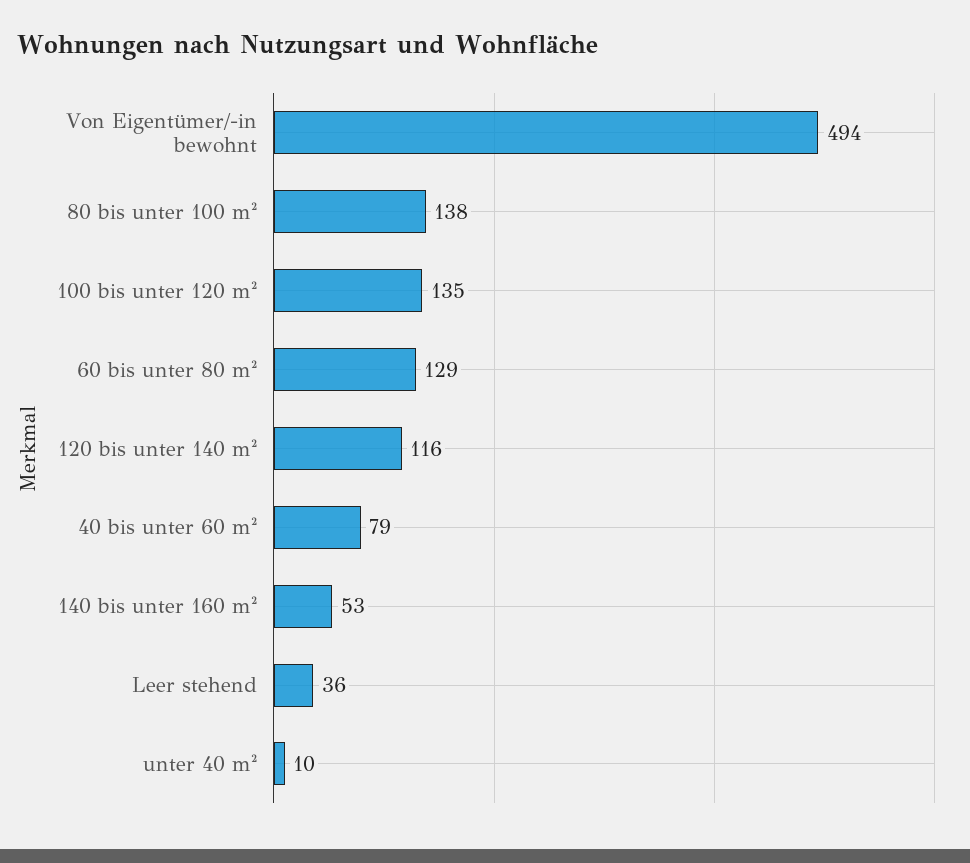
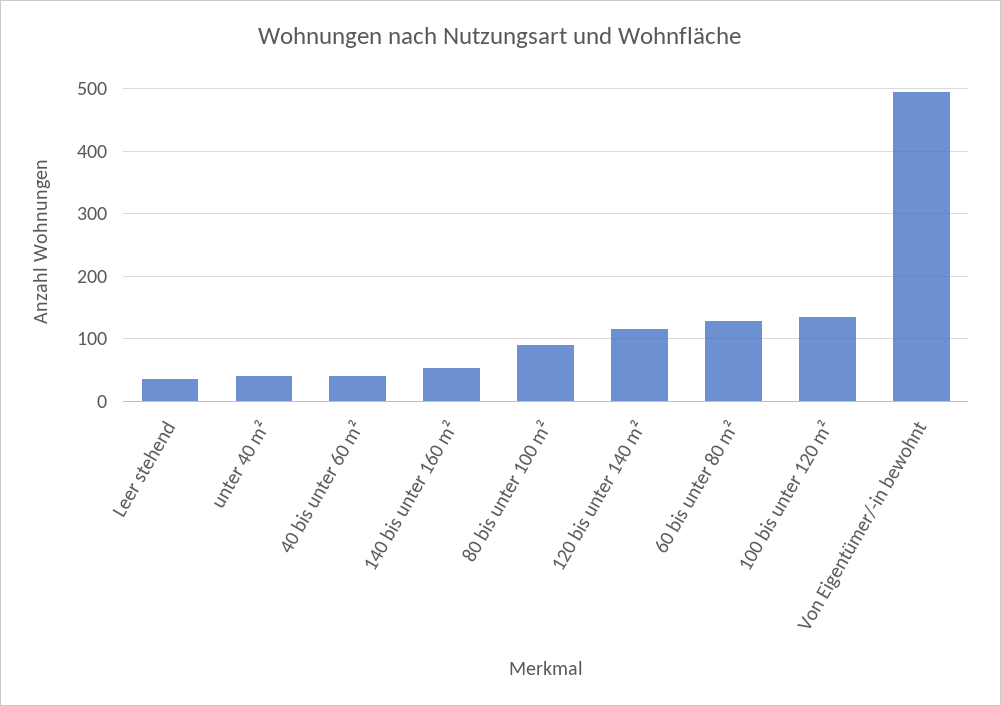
80 bis unter 100 m²: 138 -> 90
40 bis unter 60 m²: 79 -> 40
unter 40 m²: 10 -> 40

